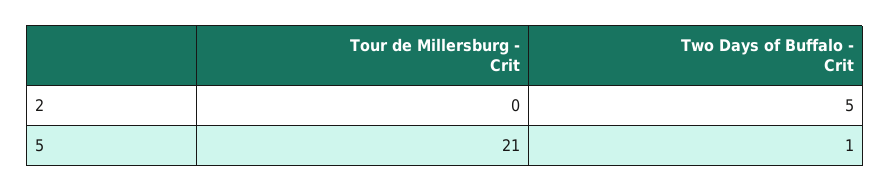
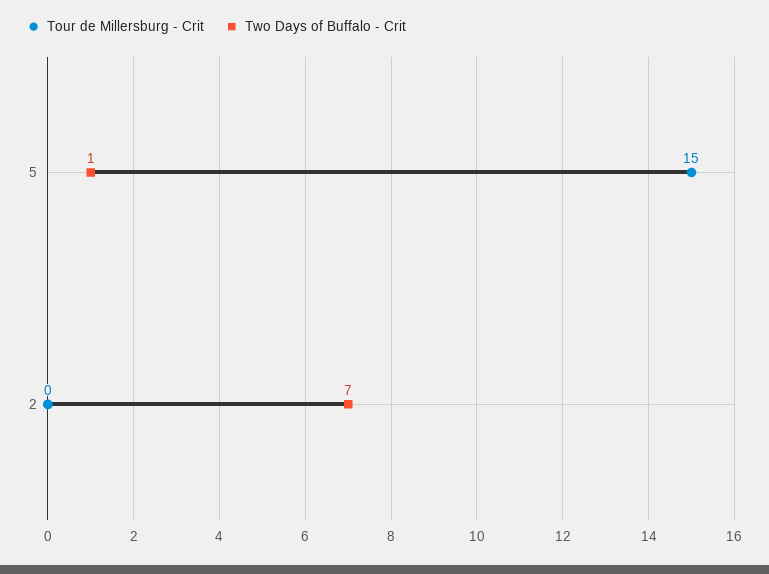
Two Days of Buffalo - Crit, 2: 5 -> 7
Tour de Millersburg - Crit, 5: 21 -> 15

